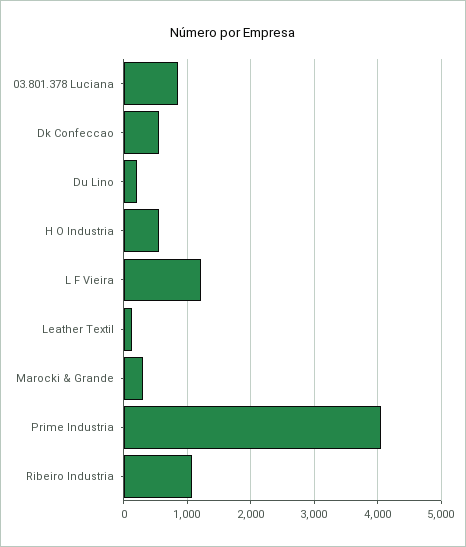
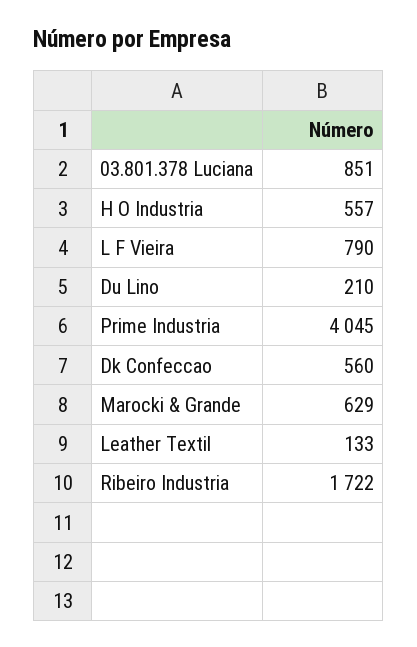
L F Vieira: 1200 -> 790
Marocki & Grande: 300 -> 629
Ribeiro Industria: 1100 -> 1722

